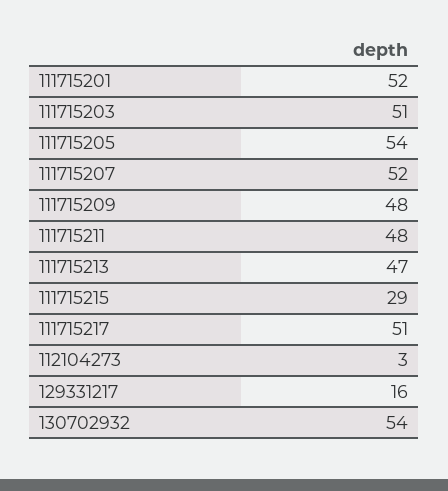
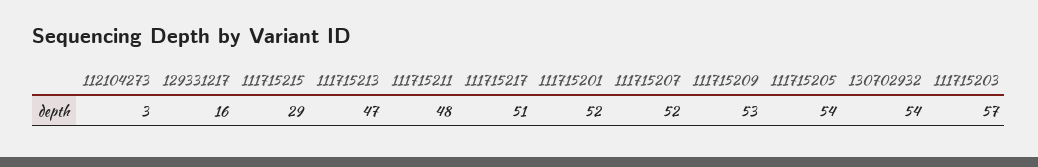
111715203: 51 -> 57
111715209: 48 -> 53

